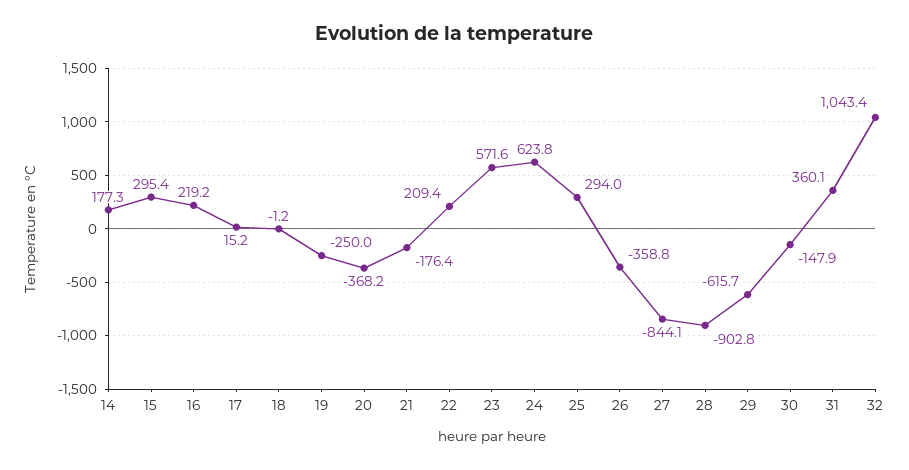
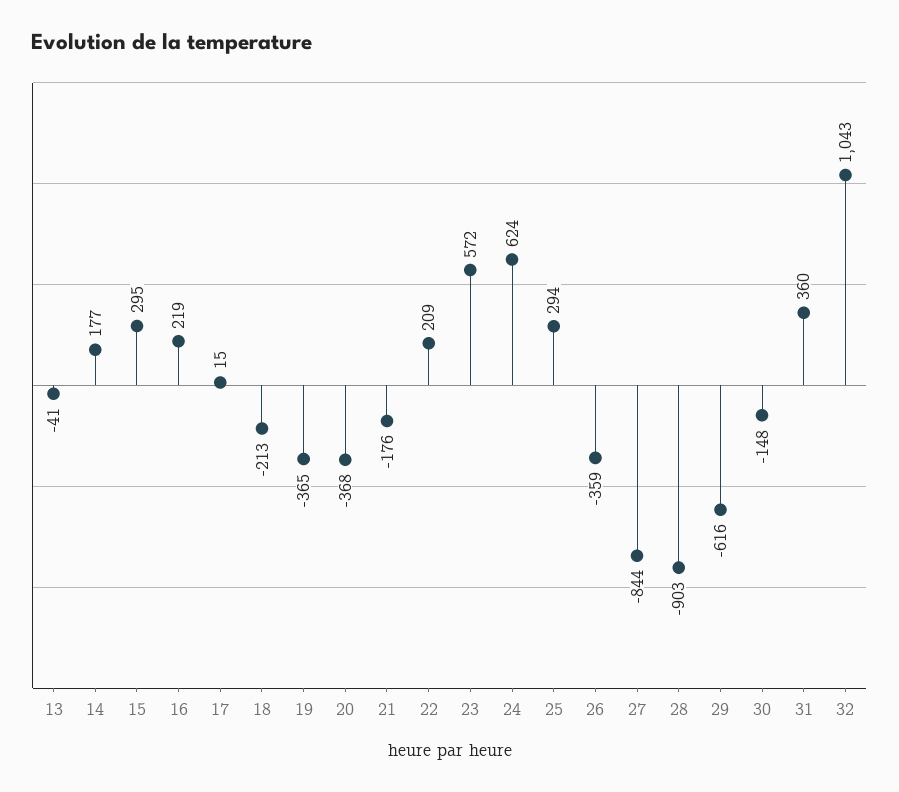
18: -1.2 -> -213
19: -250 -> -365
13: none -> -41

